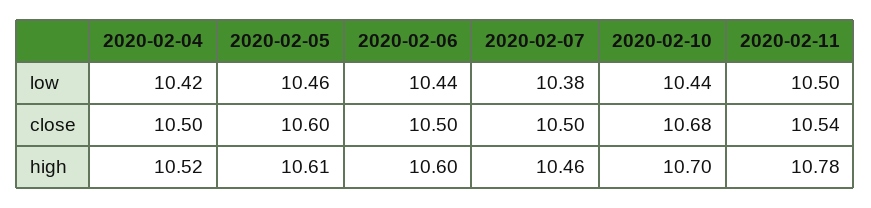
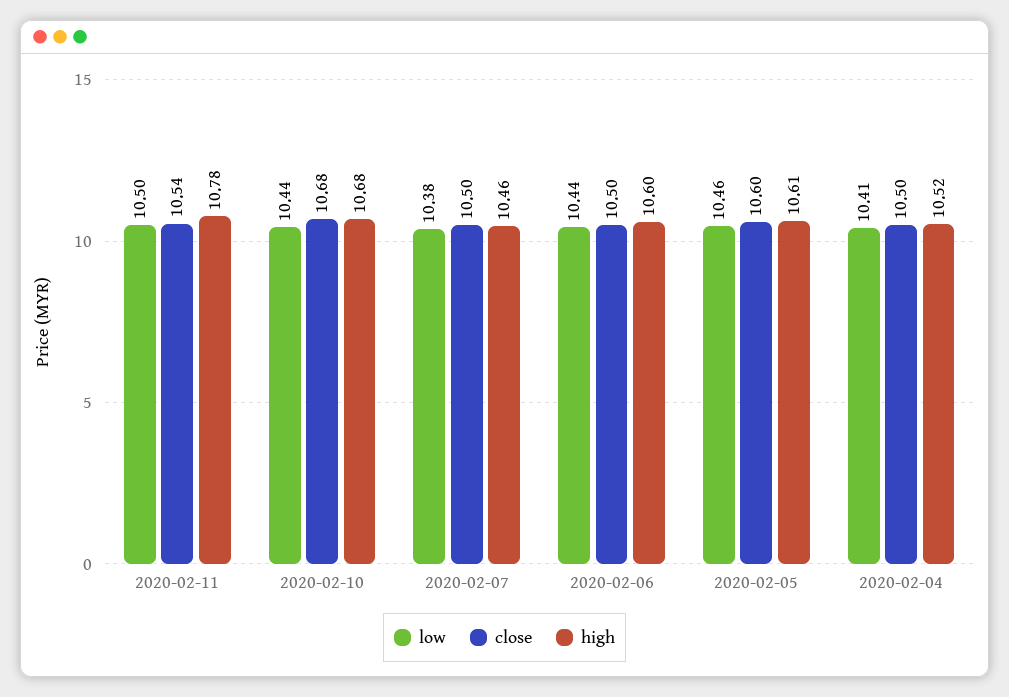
low, 2020-02-04: 10.42 -> 10.41
high, 2020-02-10: 10.7 -> 10.68

